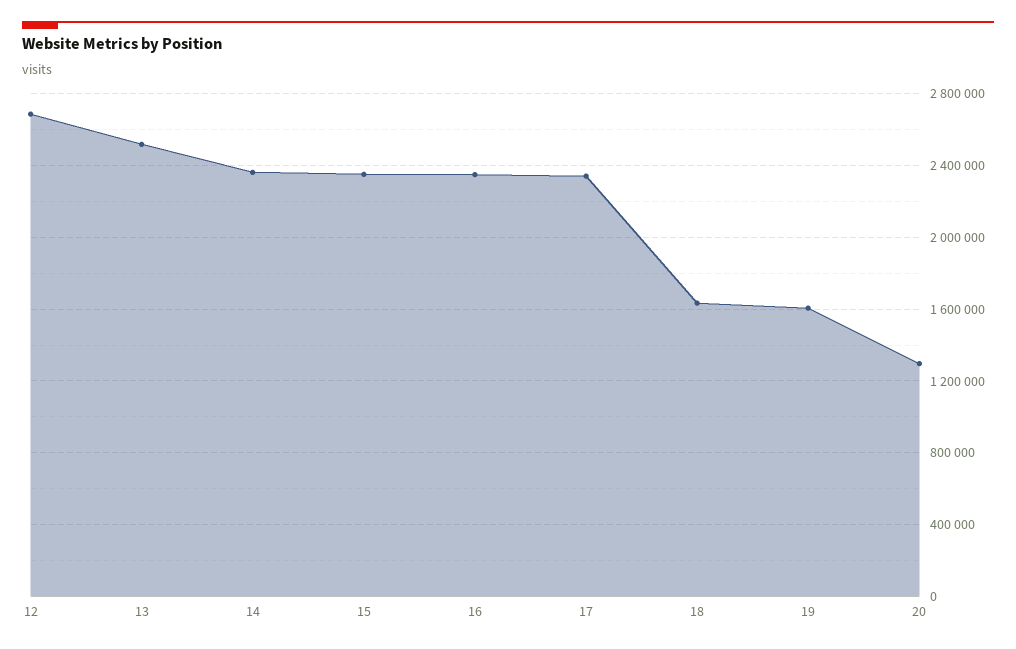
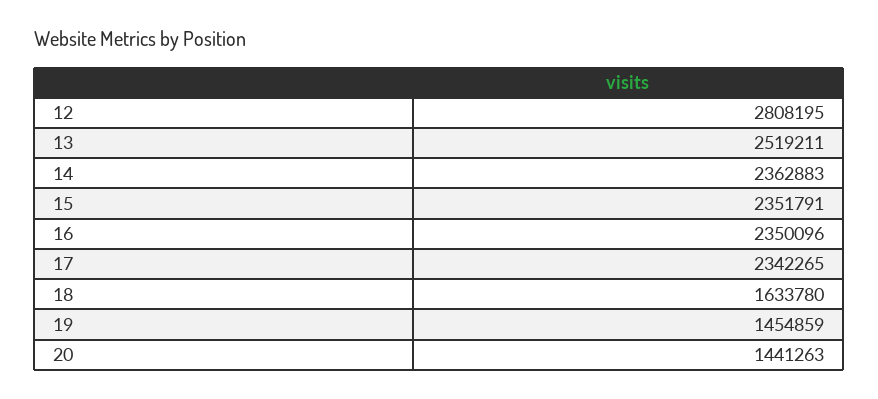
12: 2700000 -> 2808195
19: 1600000 -> 1454859
20: 1300000 -> 1441263

